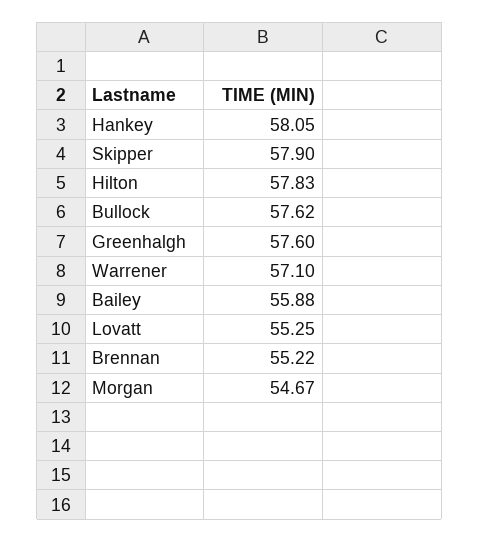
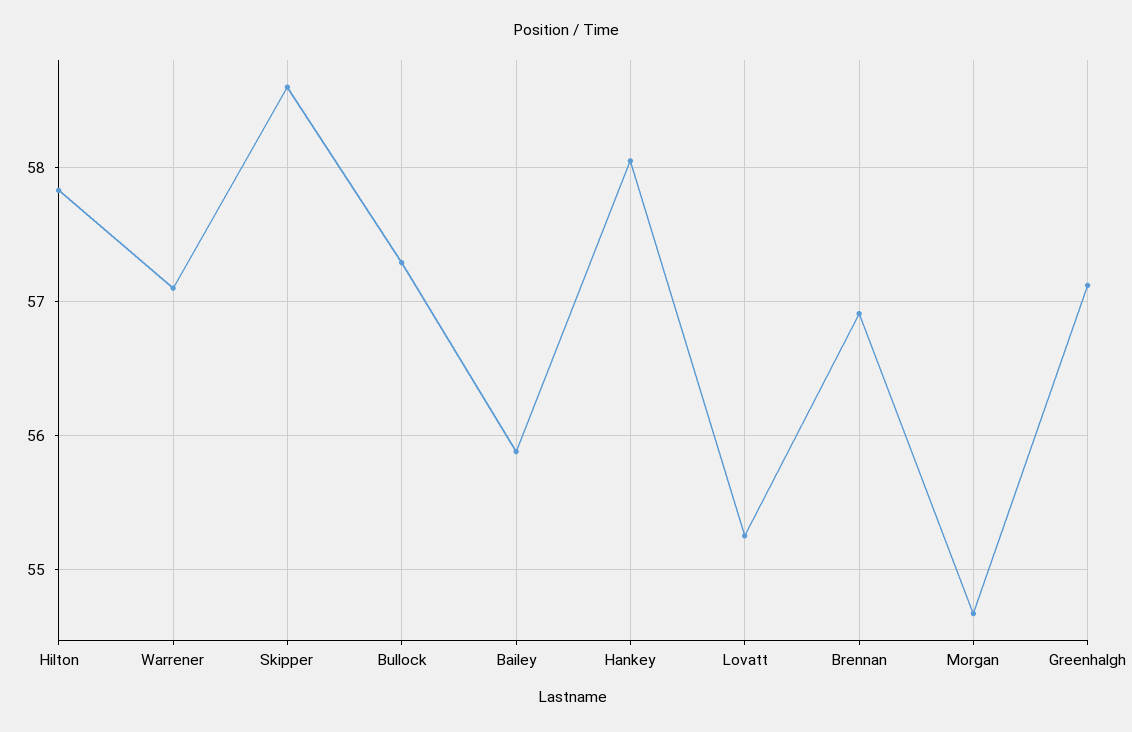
Skipper: 57.9 -> 58.6
Bullock: 57.62 -> 57.3
Greenhalgh: 57.6 -> 57.1
Brennan: 55.22 -> 56.9

